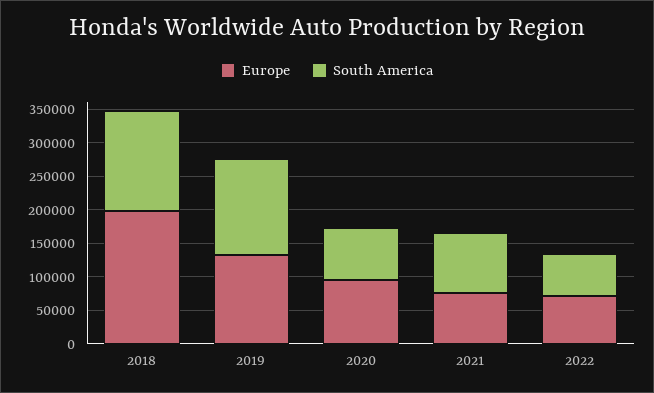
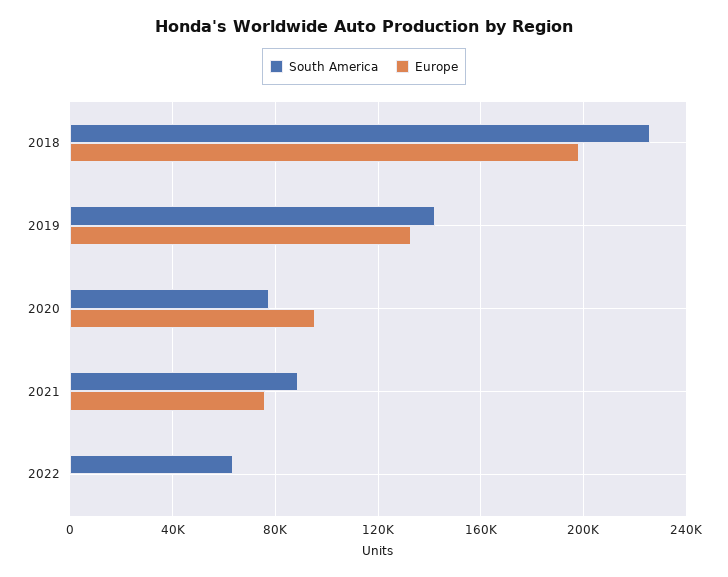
South America, 2018: 150000 -> 225000
Europe, 2022: 75000 -> 0

